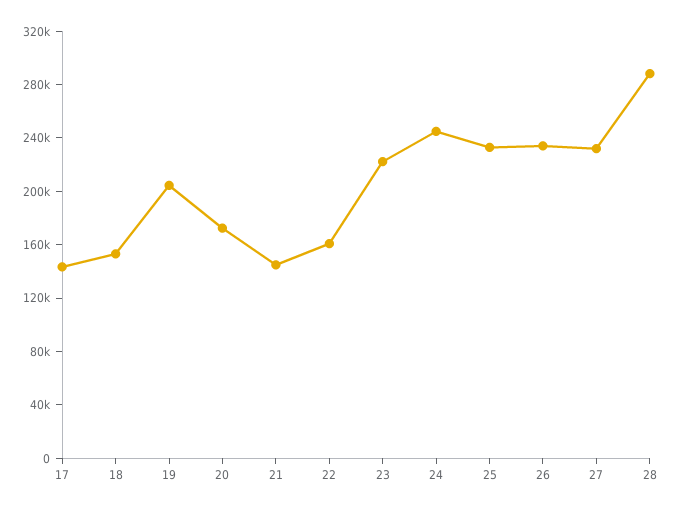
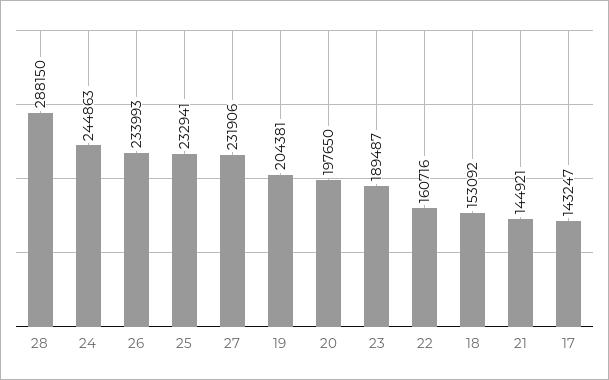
20: 170000 -> 197650
23: 220000 -> 189487

